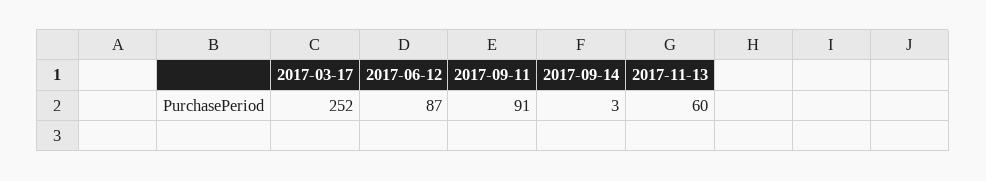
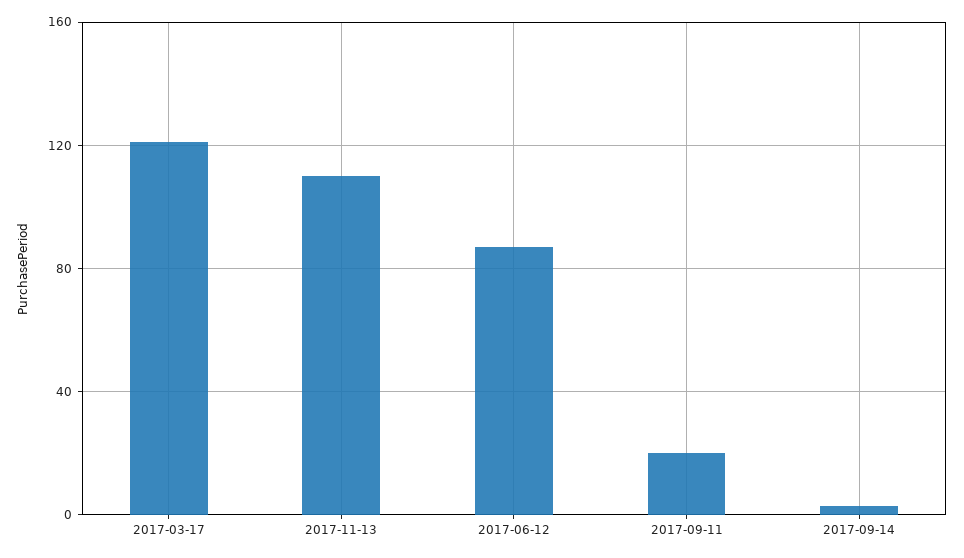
2017-03-17: 252 -> 120
2017-09-11: 91 -> 20
2017-11-13: 60 -> 110

